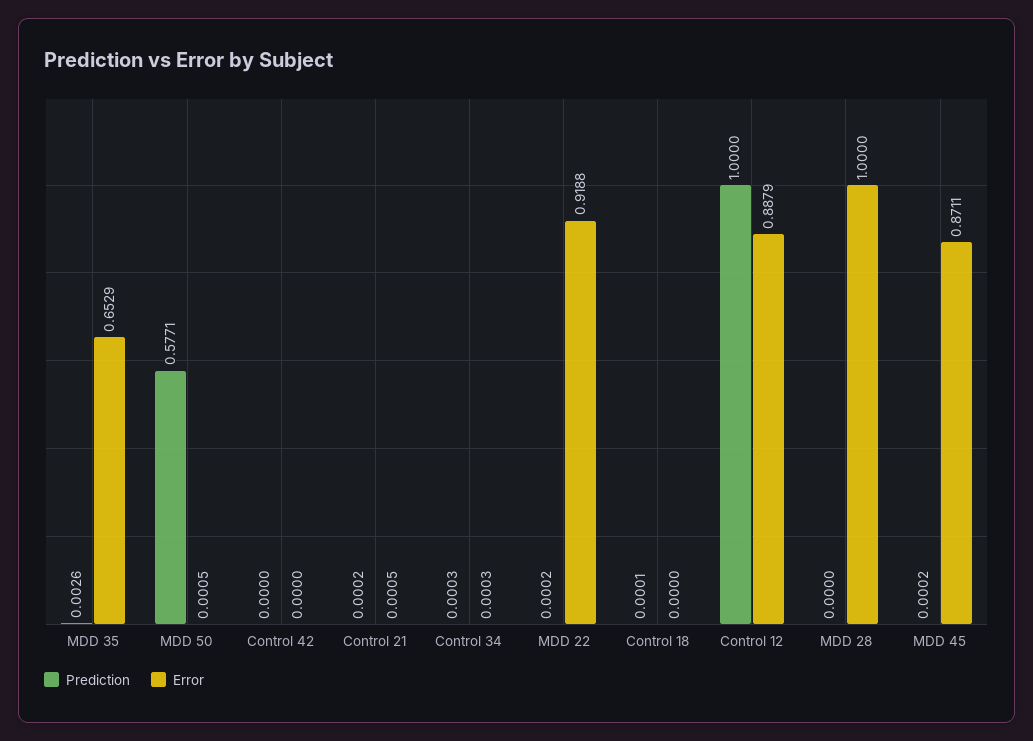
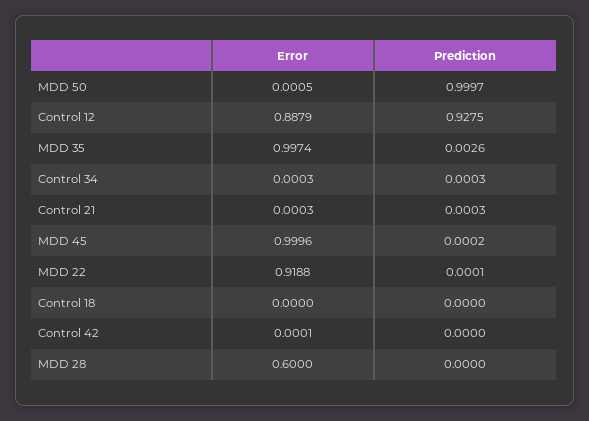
Error, MDD 35: 0.6529 -> 0.9974
Prediction, MDD 50: 0.5771 -> 0.9997
Error, Control 42: 0 -> 0.0001
Prediction, Control 21: 0.0002 -> 0.0003
Error, Control 21: 0.0005 -> 0.0003
Prediction, MDD 22: 0.0002 -> 0.0001
Prediction, Control 18: 0.0001 -> 0
Prediction, Control 12: 1 -> 0.9275
Error, MDD 28: 1 -> 0.6
Error, MDD 45: 0.8711 -> 0.9996

